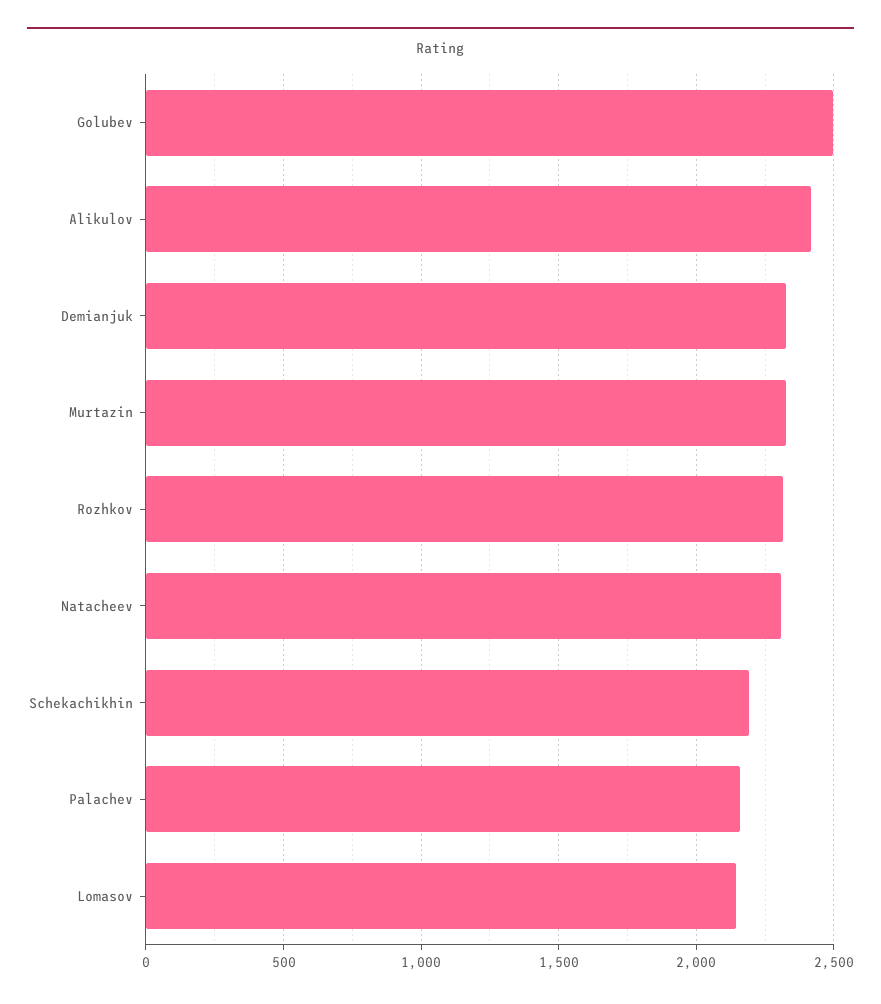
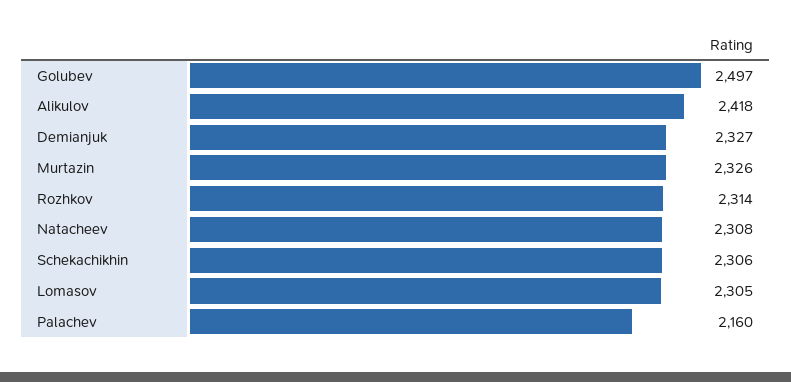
Schekachikhin: 2200 -> 2306
Lomasov: 2150 -> 2305

